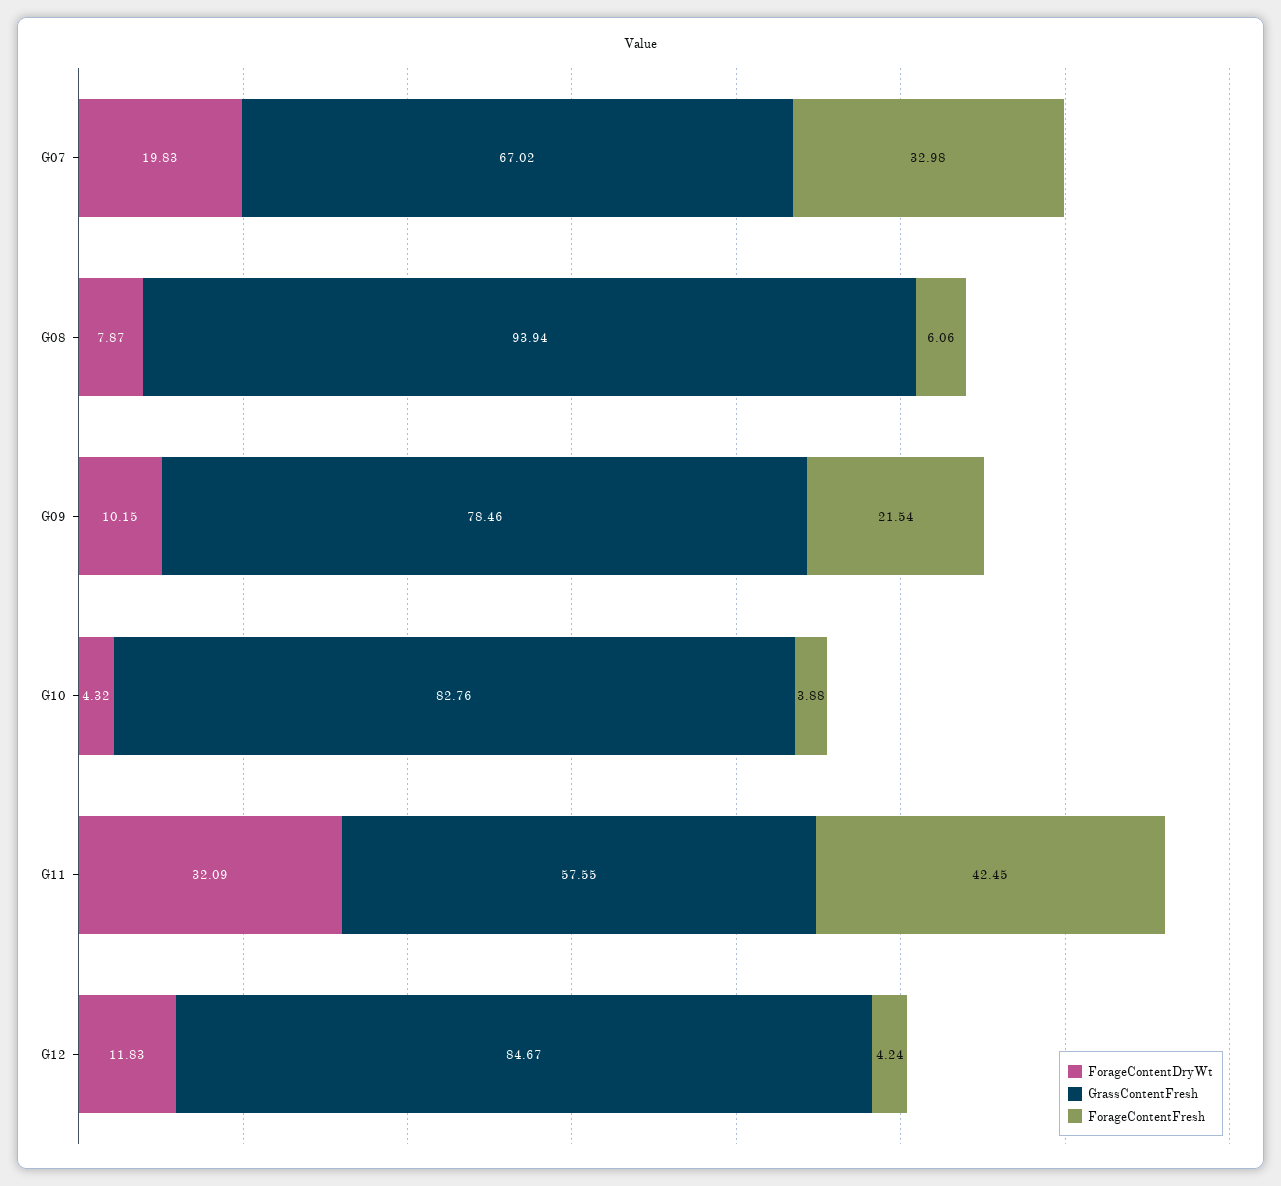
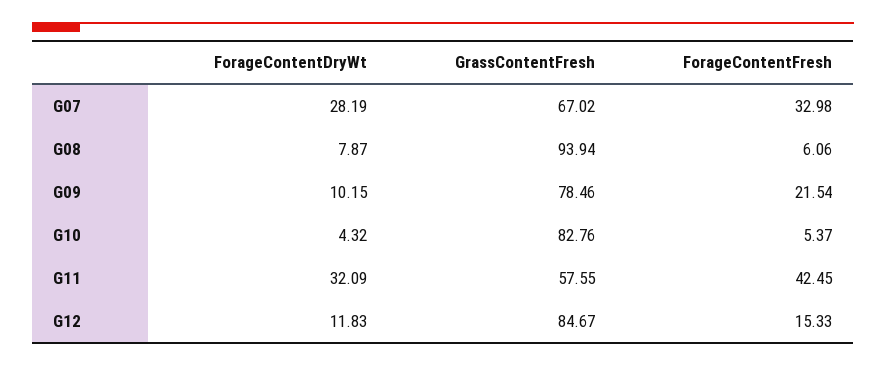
ForageContentDryWt, G07: 19.83 -> 28.19
ForageContentFresh, G10: 3.88 -> 5.37
ForageContentFresh, G12: 4.24 -> 15.33

